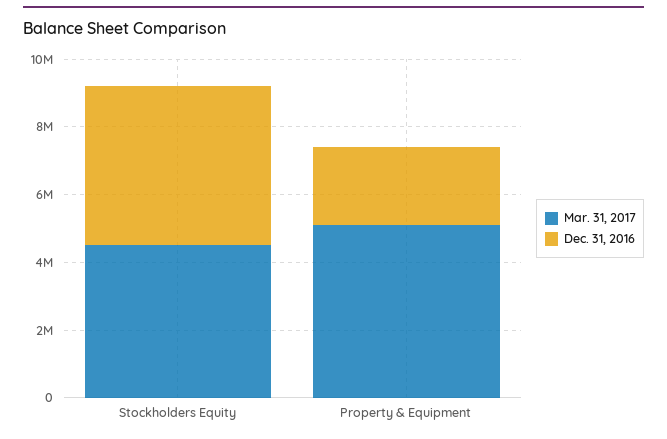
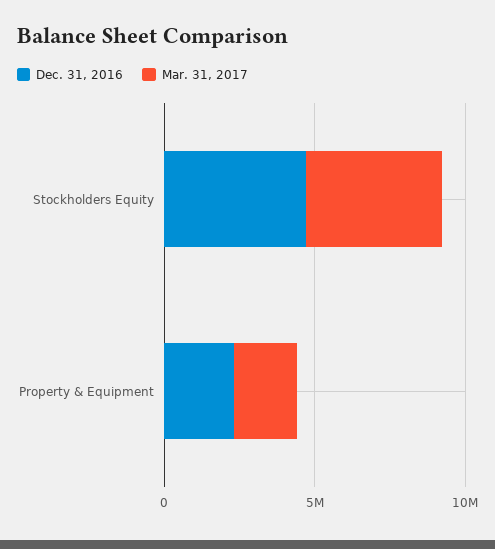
Mar. 31, 2017, Property & Equipment: 5000000 -> 2000000

